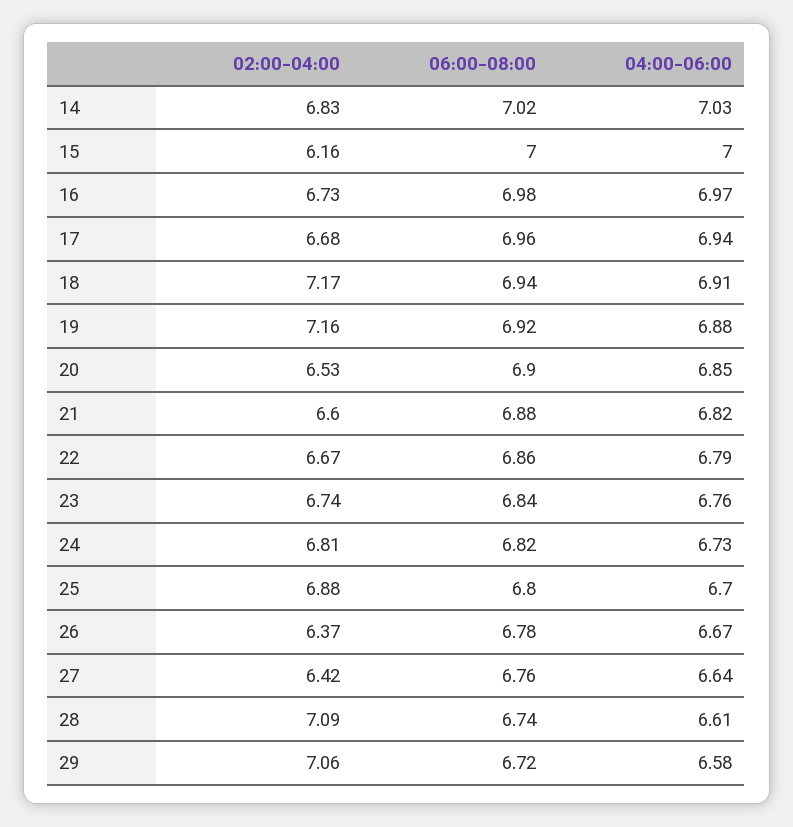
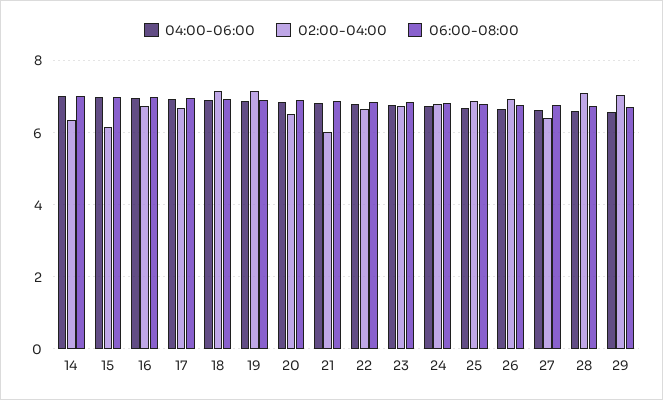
02:00-04:00, 14: 6.83 -> 6.4
02:00-04:00, 21: 6.6 -> 6
02:00-04:00, 26: 6.37 -> 7

